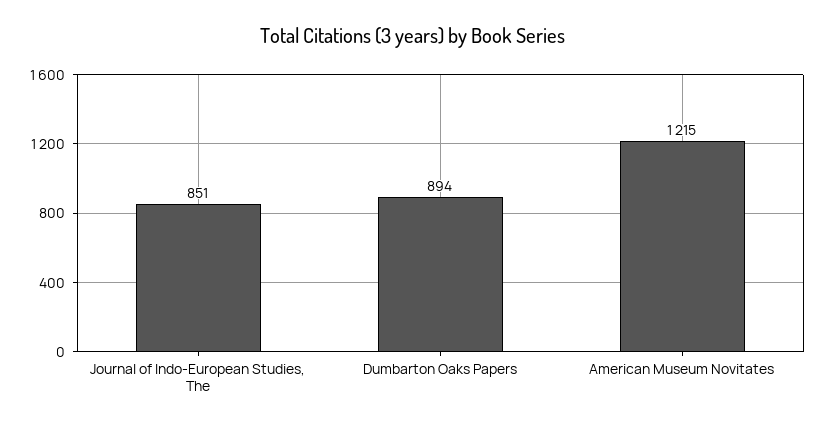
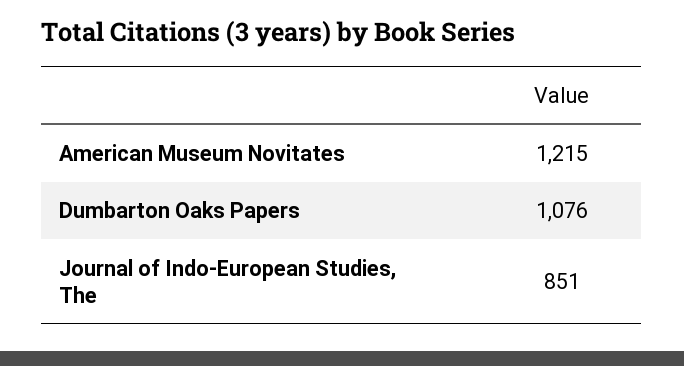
Dumbarton Oaks Papers: 894 -> 1076

